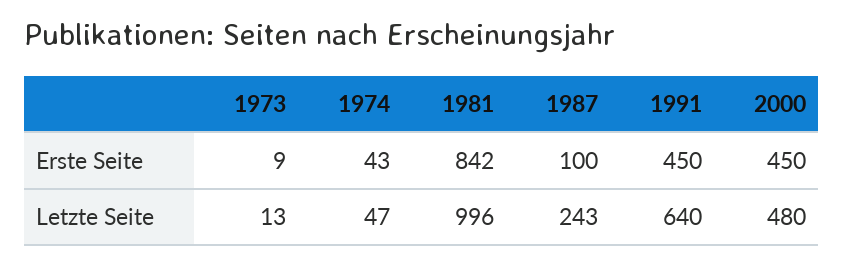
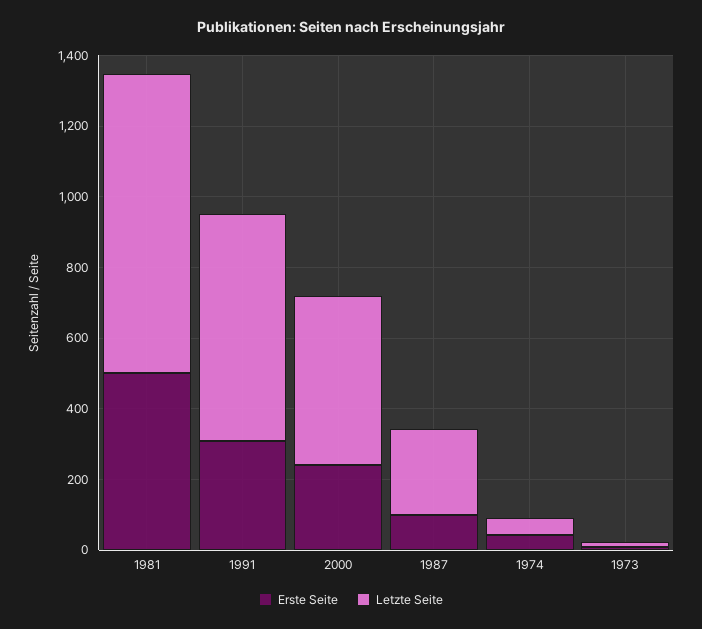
Erste Seite, 1981: 842 -> 500
Erste Seite, 1991: 450 -> 300
Erste Seite, 2000: 450 -> 250
Letzte Seite, 1981: 996 -> 850

